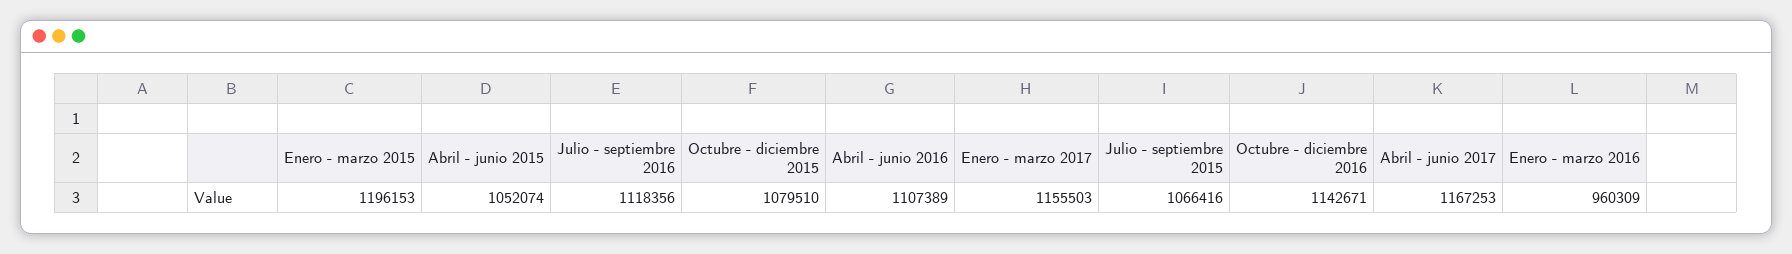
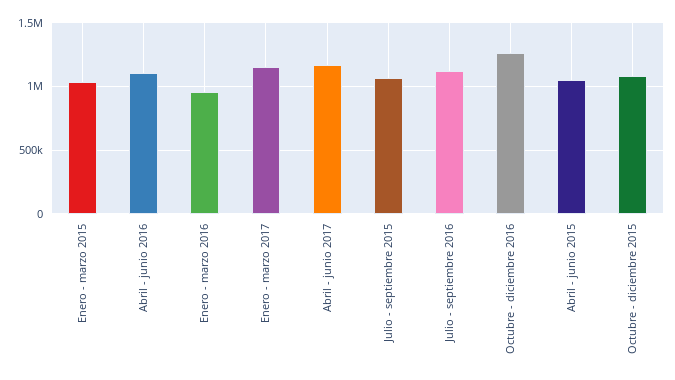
Enero - marzo 2015: 1196153 -> 1050000
Octubre - diciembre 2016: 1142671 -> 1250000

